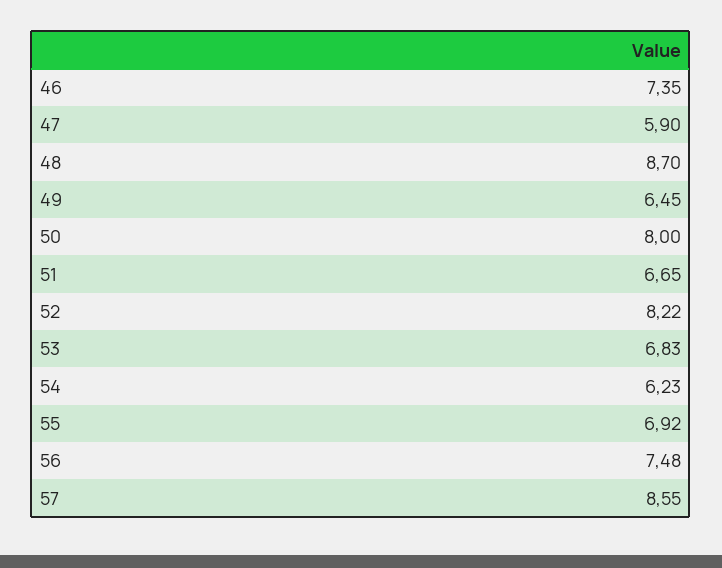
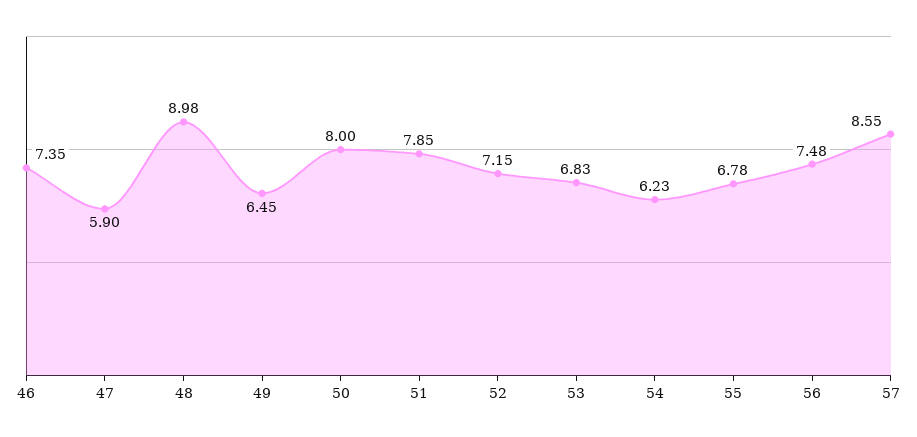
48: 8.7 -> 8.98
51: 6.65 -> 7.85
52: 8.22 -> 7.15
55: 6.92 -> 6.78

